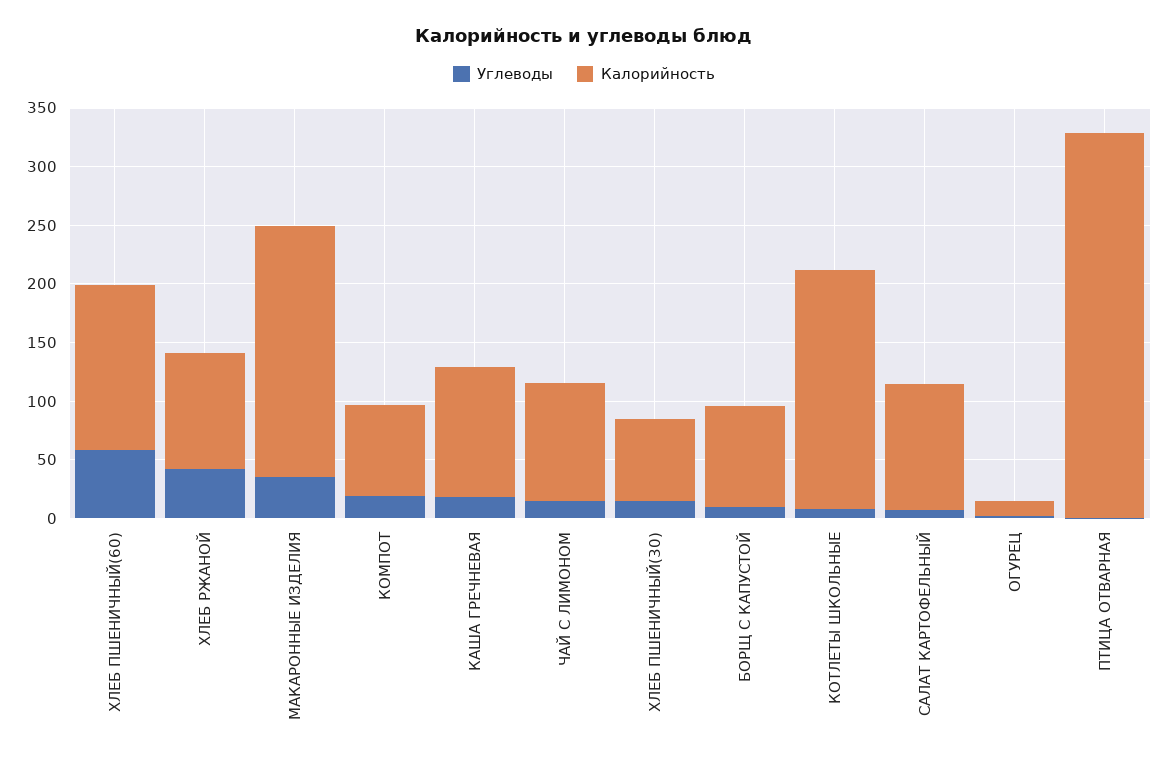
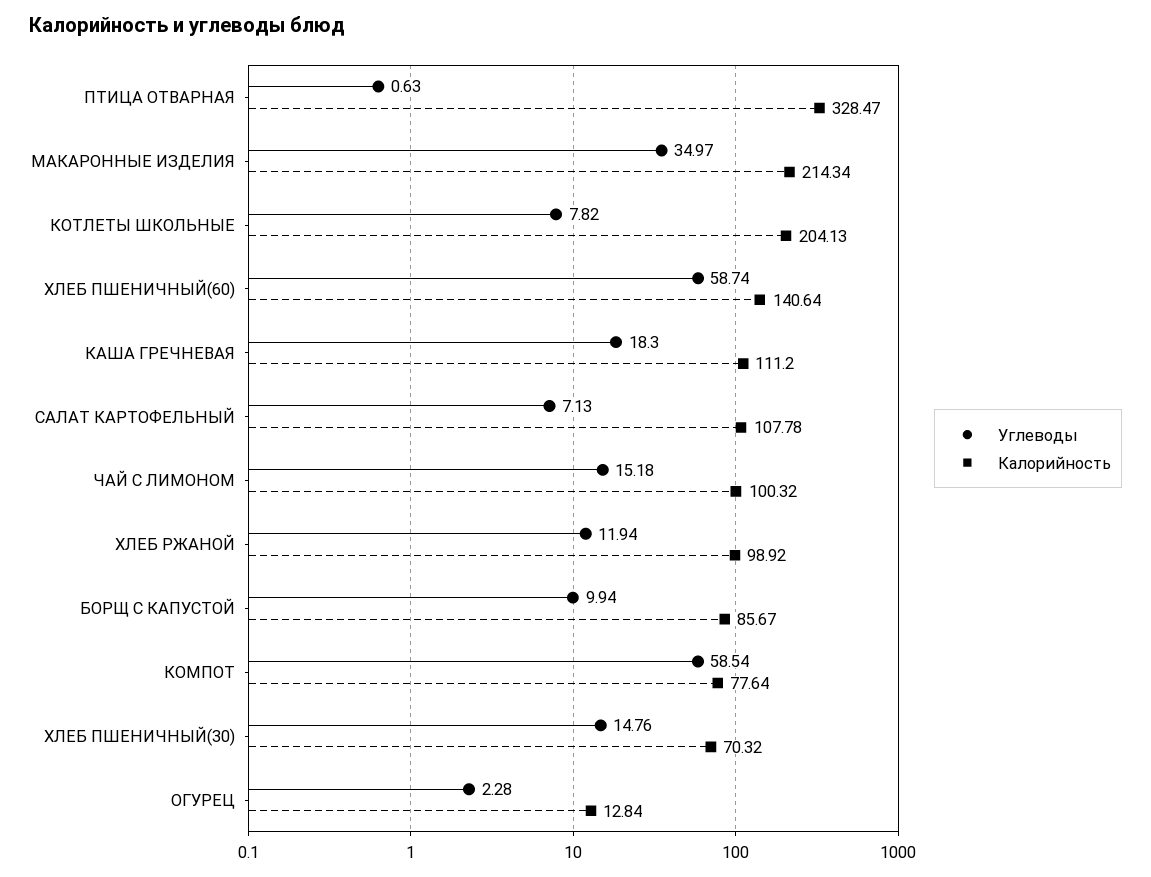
Углеводы, ХЛЕБ РЖАНОЙ: 40 -> 11.94
Углеводы, КОМПОТ: 20 -> 58.54

